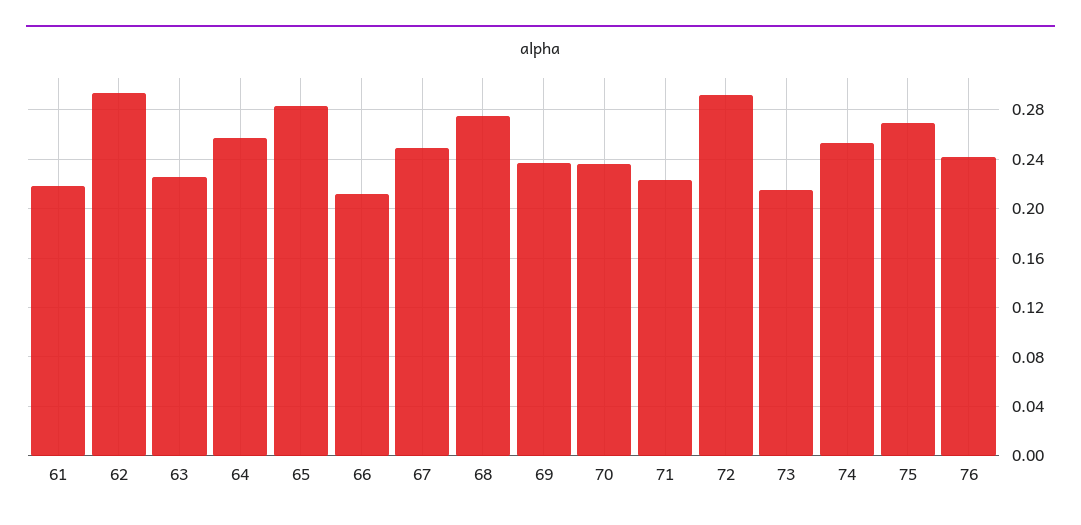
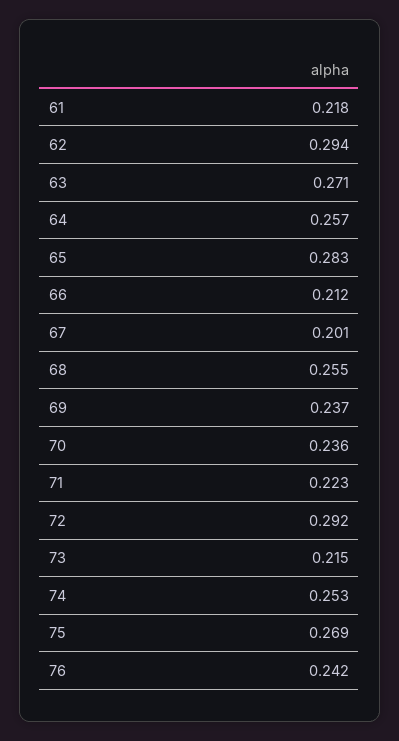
63: 0.225 -> 0.271
67: 0.25 -> 0.201
68: 0.275 -> 0.255

